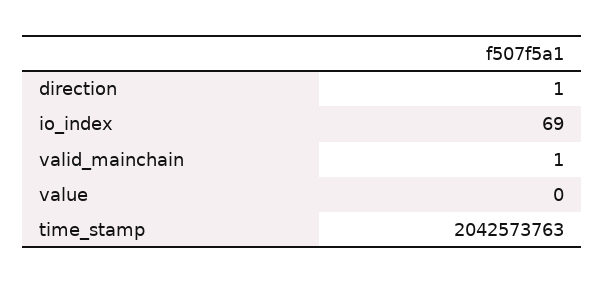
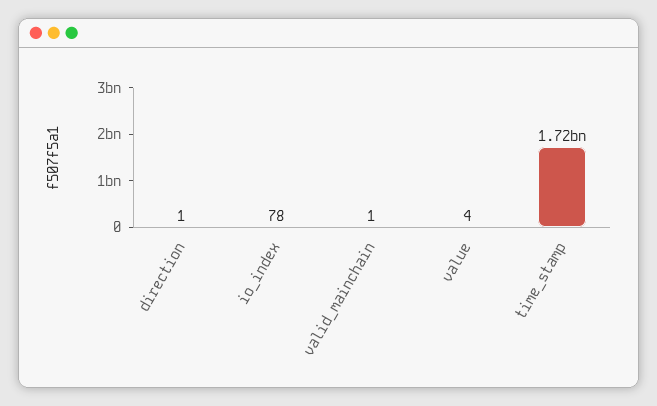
io_index: 69 -> 78
value: 0 -> 4
time_stamp: 2042573763 -> 1720000000

